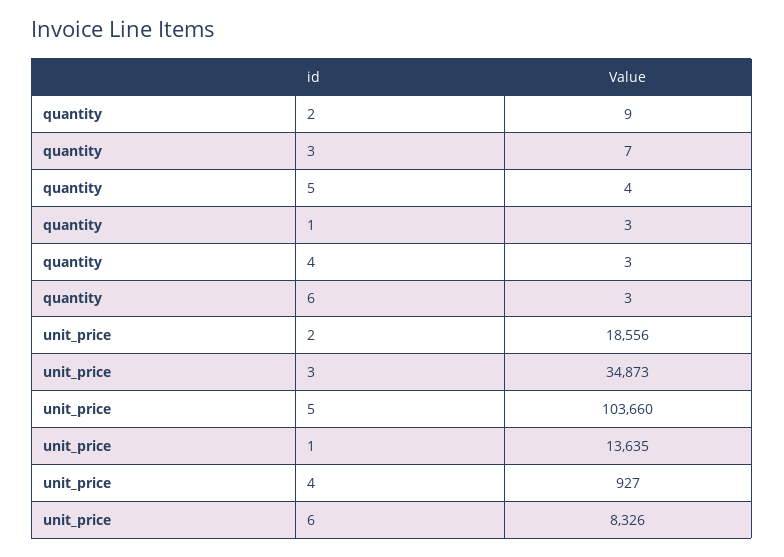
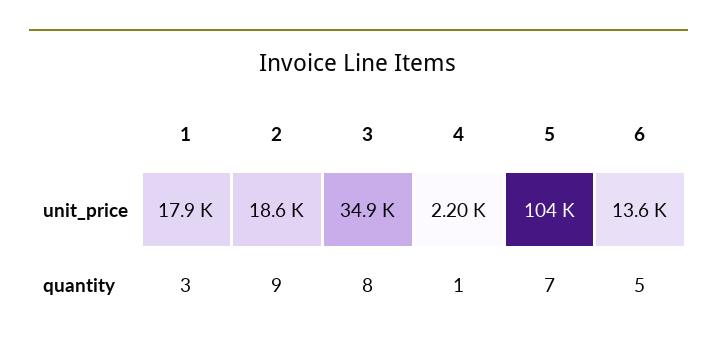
quantity, 3: 7 -> 8
quantity, 5: 4 -> 7
quantity, 4: 3 -> 1
quantity, 6: 3 -> 5
unit_price, 1: 13635 -> 17900
unit_price, 4: 927 -> 2200
unit_price, 6: 8326 -> 13600

